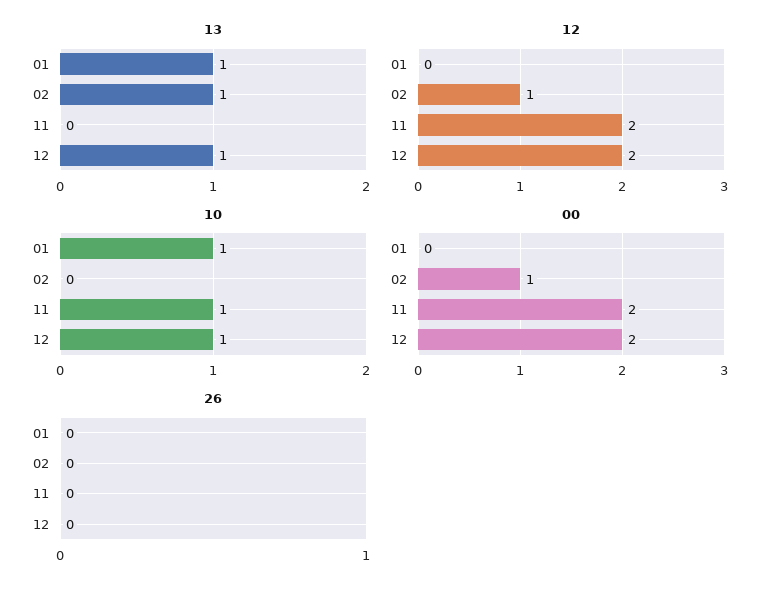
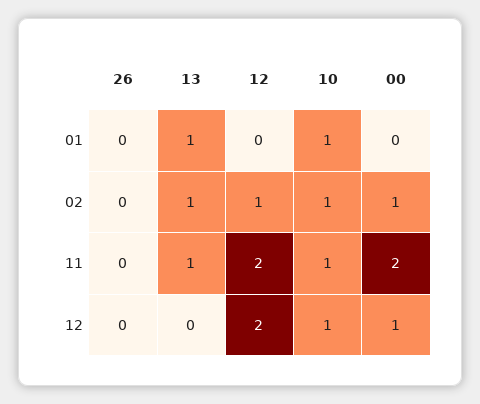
13, 11: 0 -> 1
13, 12: 1 -> 0
10, 02: 0 -> 1
00, 12: 2 -> 1

